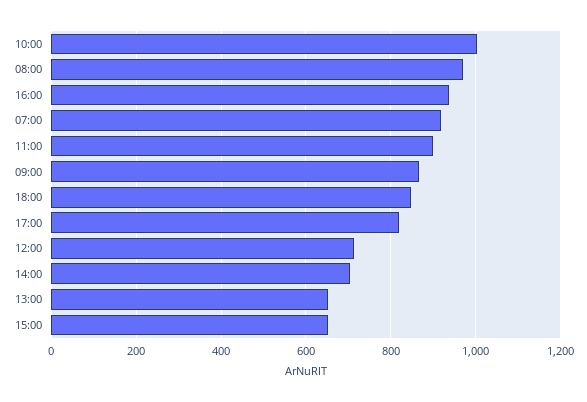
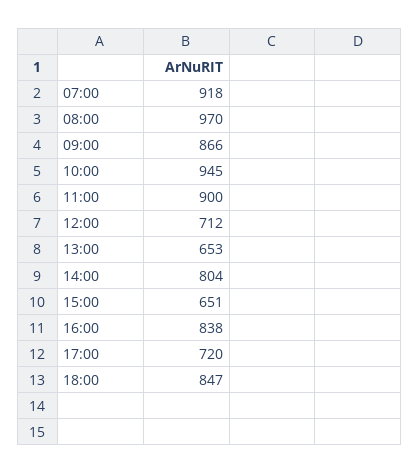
10:00: 1000 -> 945
16:00: 940 -> 838
17:00: 820 -> 720
14:00: 700 -> 804

